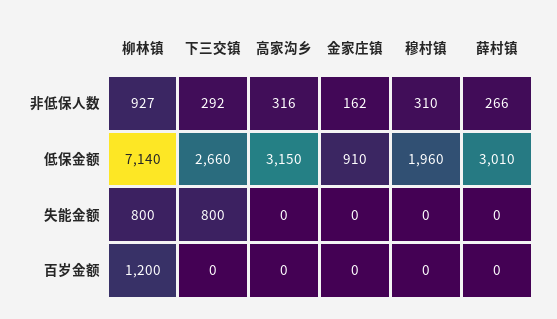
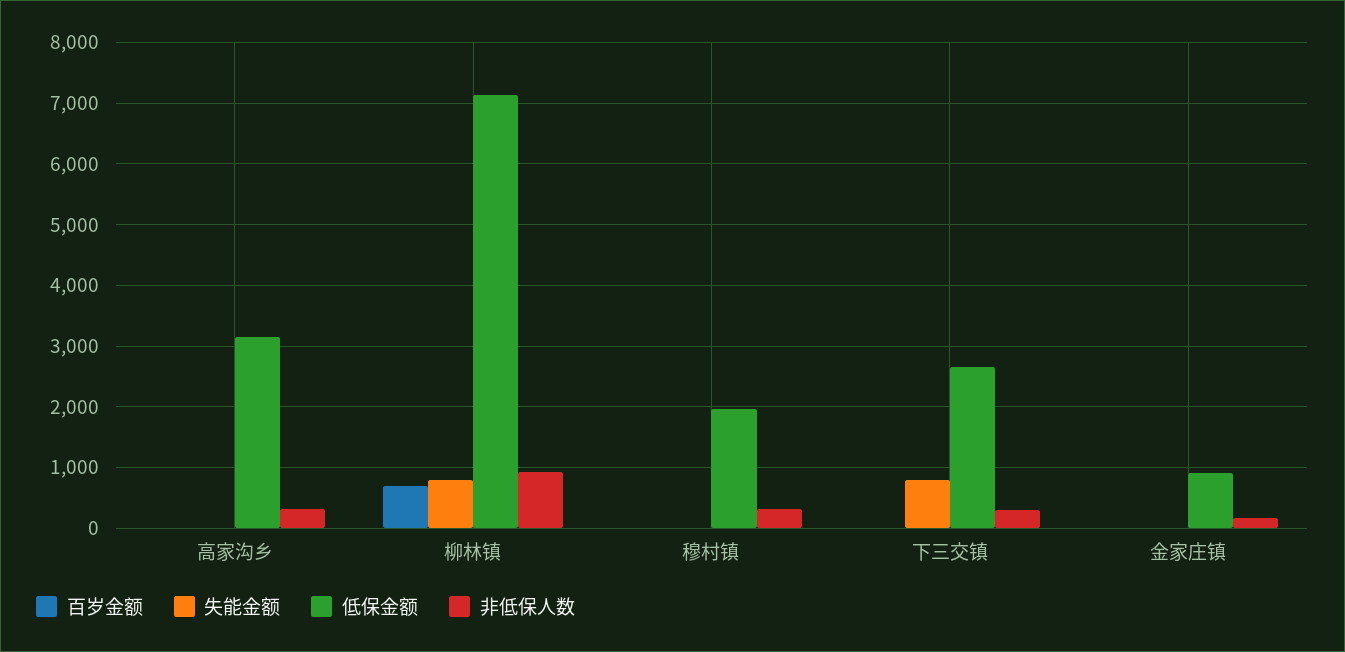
非低保人数, 薛村镇: 266 -> none
低保金额, 薛村镇: 3010 -> none
失能金额, 薛村镇: 0 -> none
百岁金额, 柳林镇: 1200 -> 700
百岁金额, 薛村镇: 0 -> none

